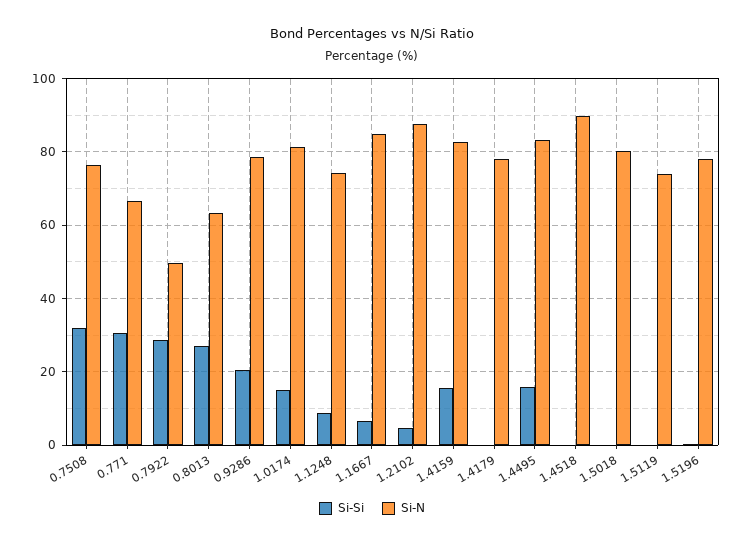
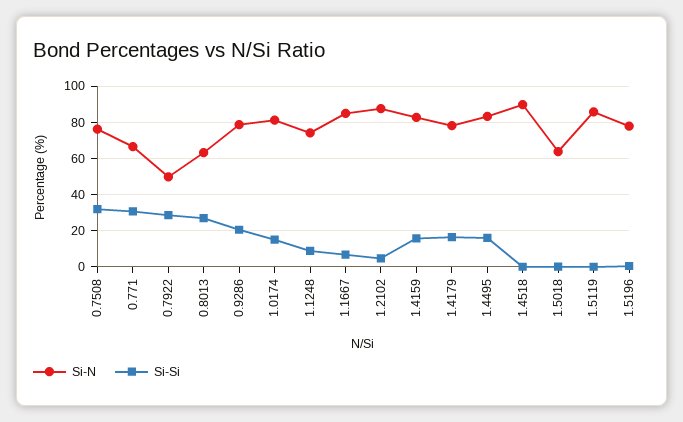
Si-Si, 1.4179: 0 -> 15
Si-N, 1.5018: 80 -> 65
Si-N, 1.5119: 74 -> 85

